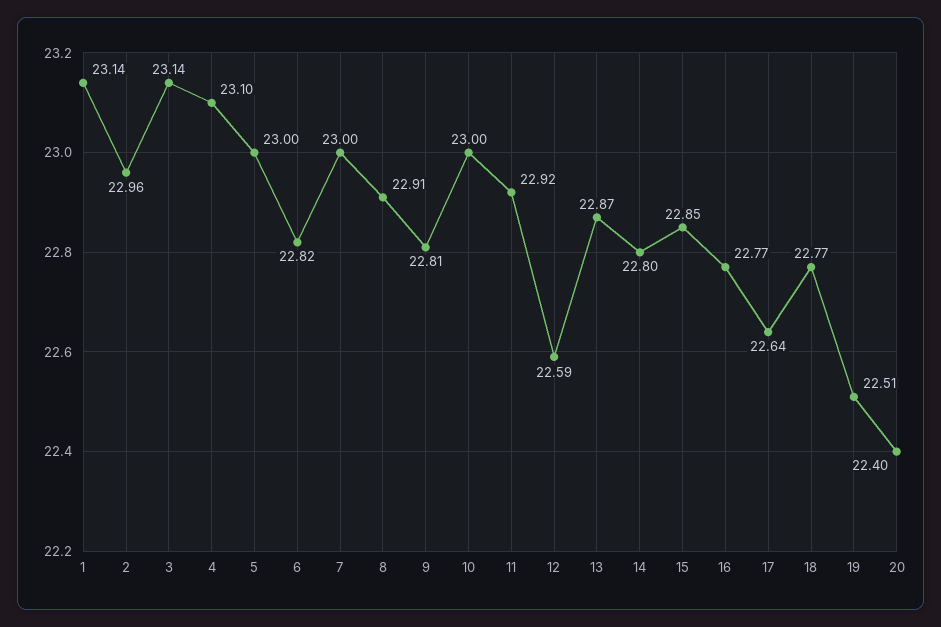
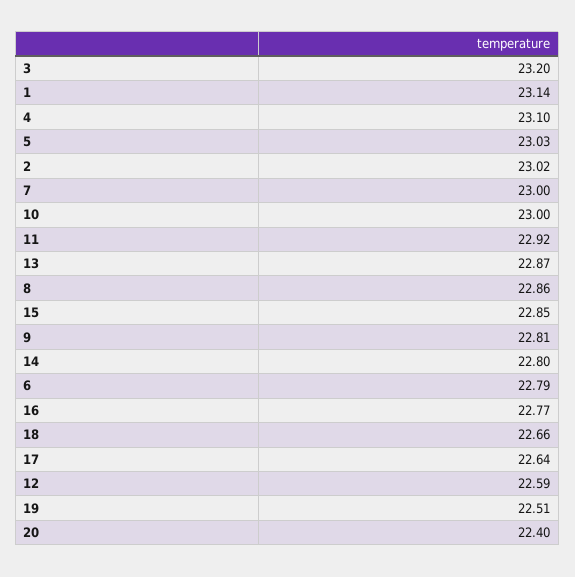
2: 22.96 -> 23.02
3: 23.14 -> 23.2
5: 23 -> 23.03
6: 22.82 -> 22.79
8: 22.91 -> 22.86
18: 22.77 -> 22.66

